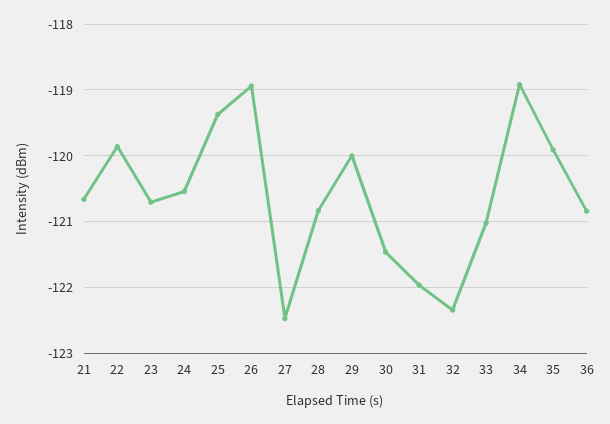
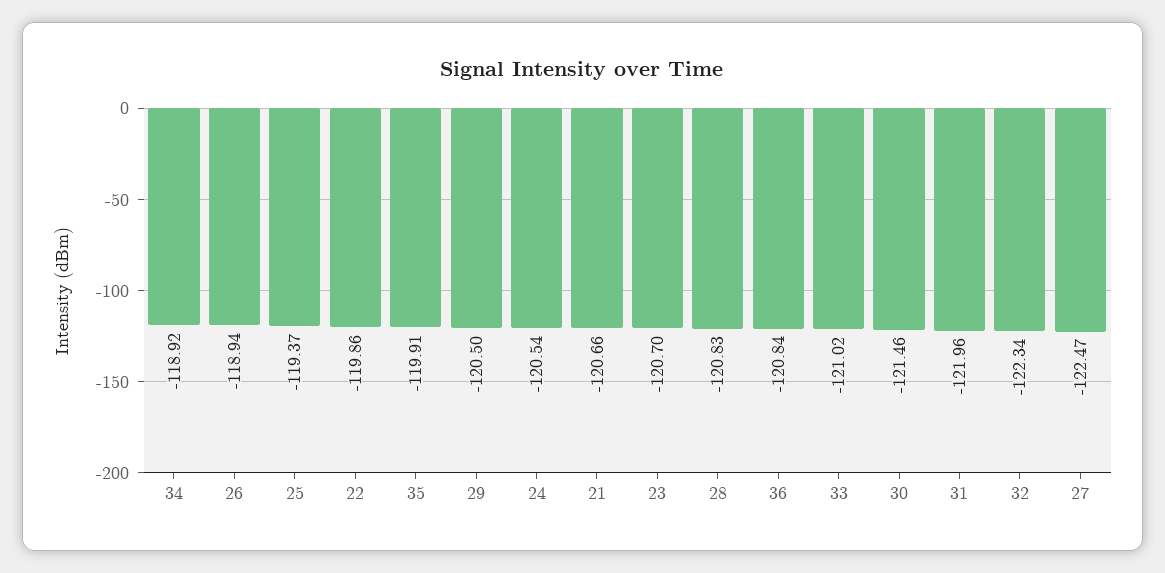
29: -120 -> -120.5

